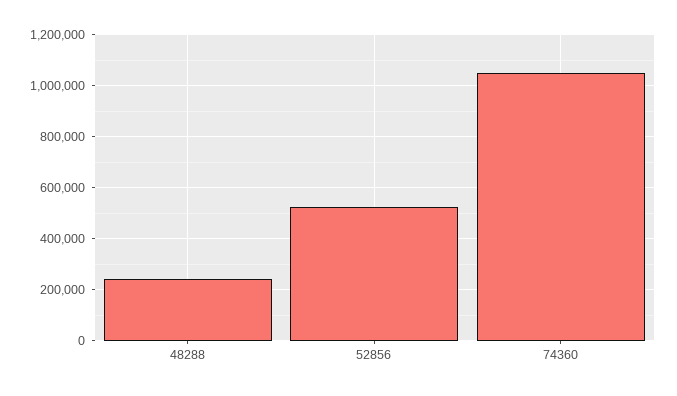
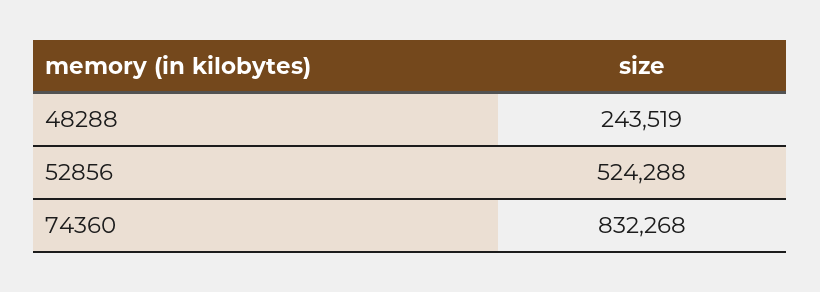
74360: 1050000 -> 832268

